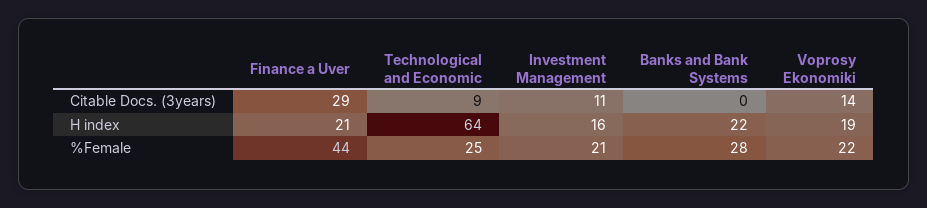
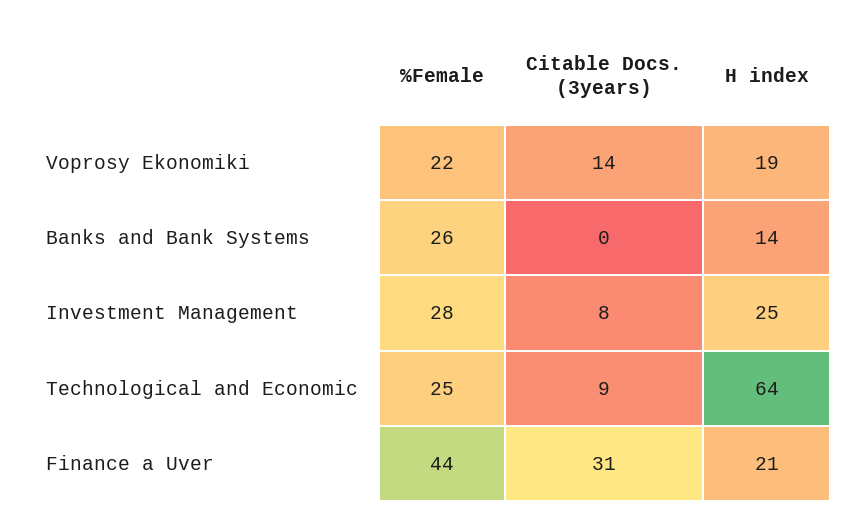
Finance a Uver, Citable Docs. (3years): 29 -> 31
Investment Management, Citable Docs. (3years): 11 -> 8
Investment Management, H index: 16 -> 25
Banks and Bank Systems, H index: 22 -> 14
Investment Management, %Female: 21 -> 28
Banks and Bank Systems, %Female: 28 -> 26

